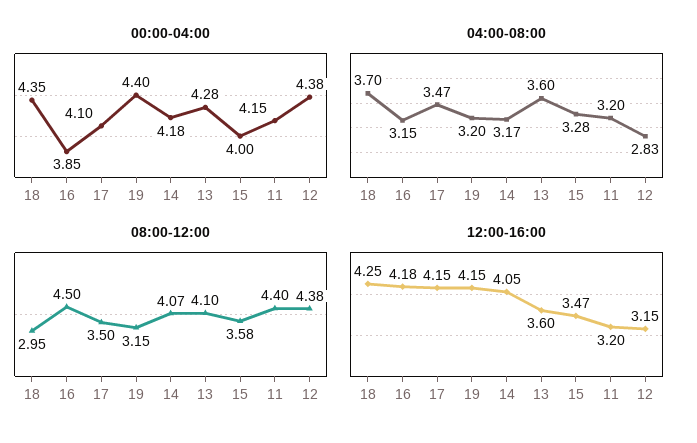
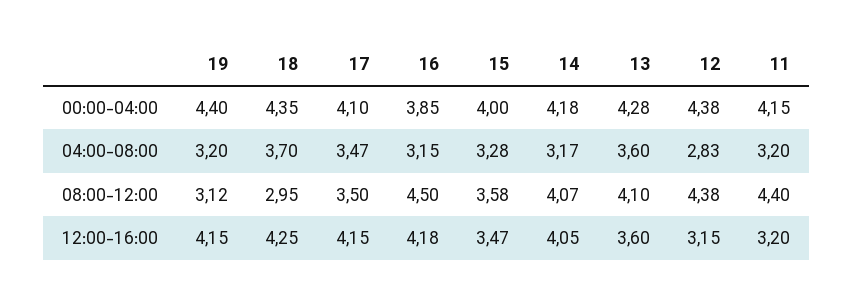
08:00-12:00, 19: 3.15 -> 3.12

